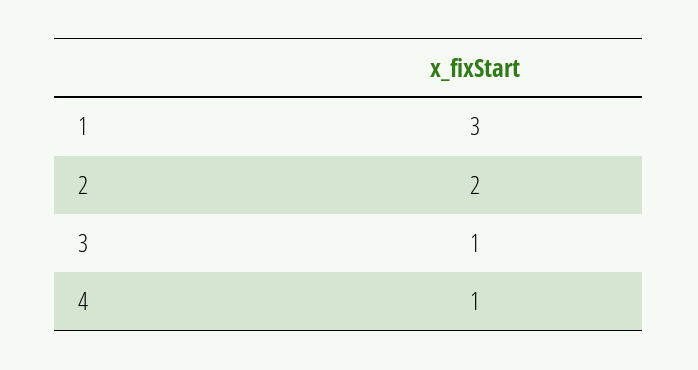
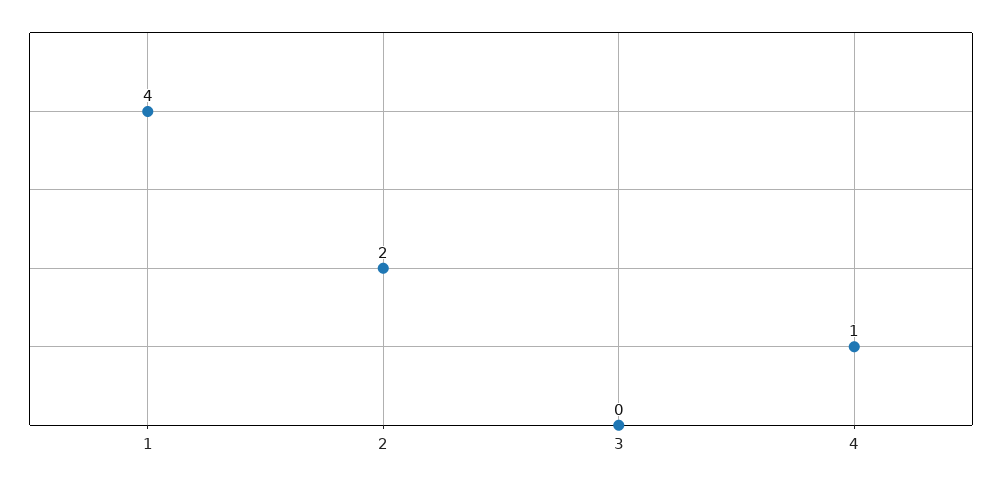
1: 3 -> 4
3: 1 -> 0

